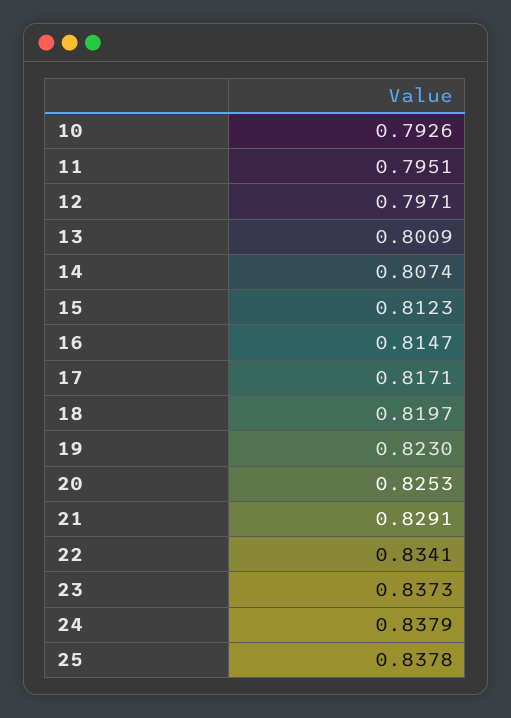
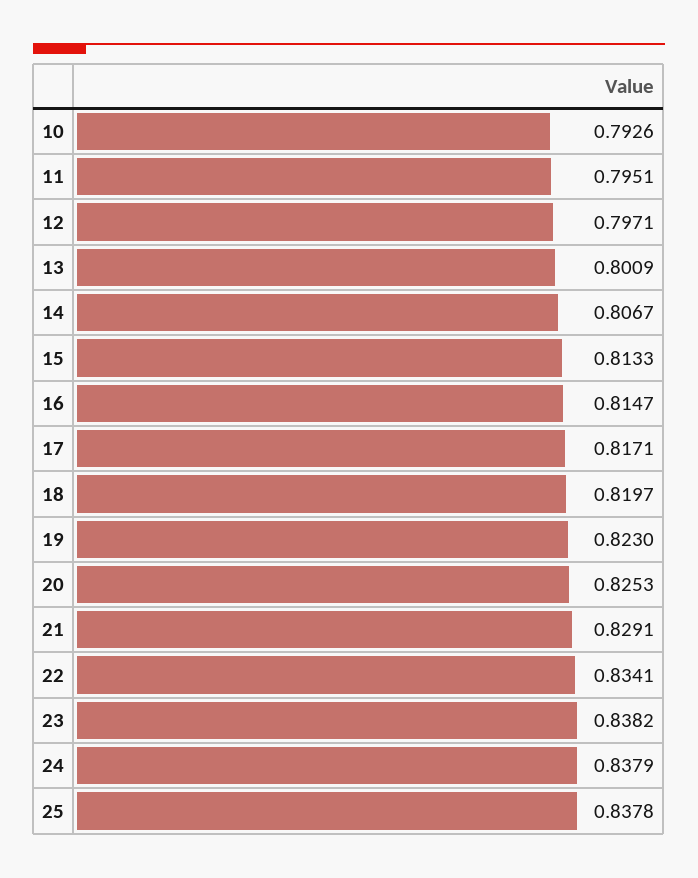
14: 0.8074 -> 0.8067
15: 0.8123 -> 0.8133
23: 0.8373 -> 0.8382

